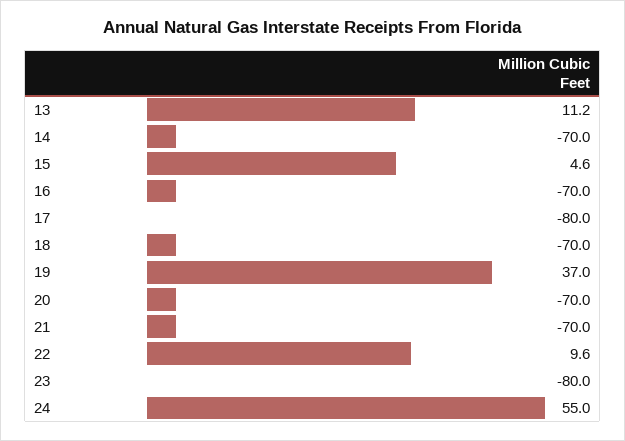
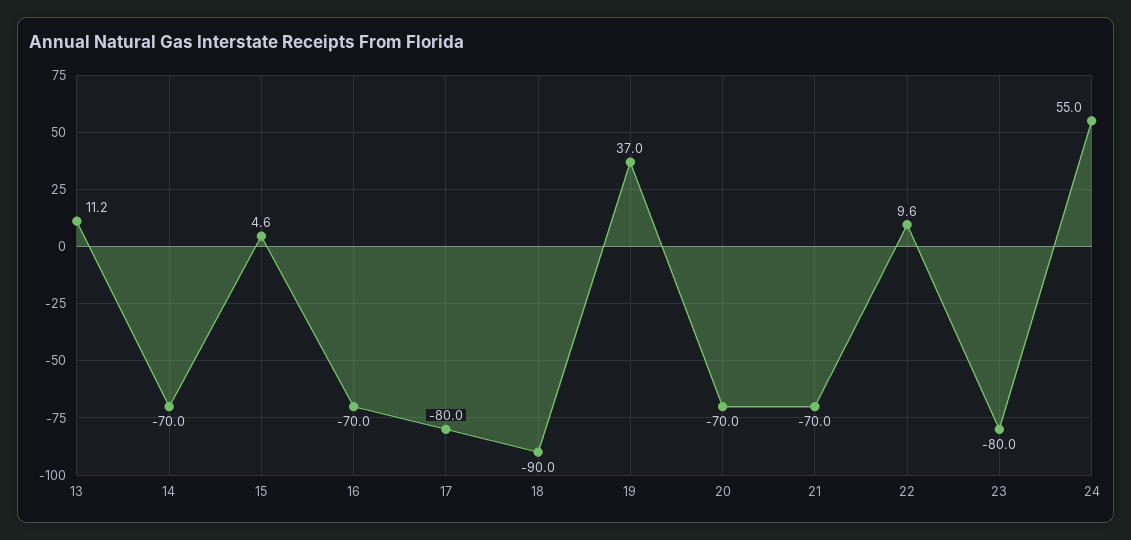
18: -70 -> -90

